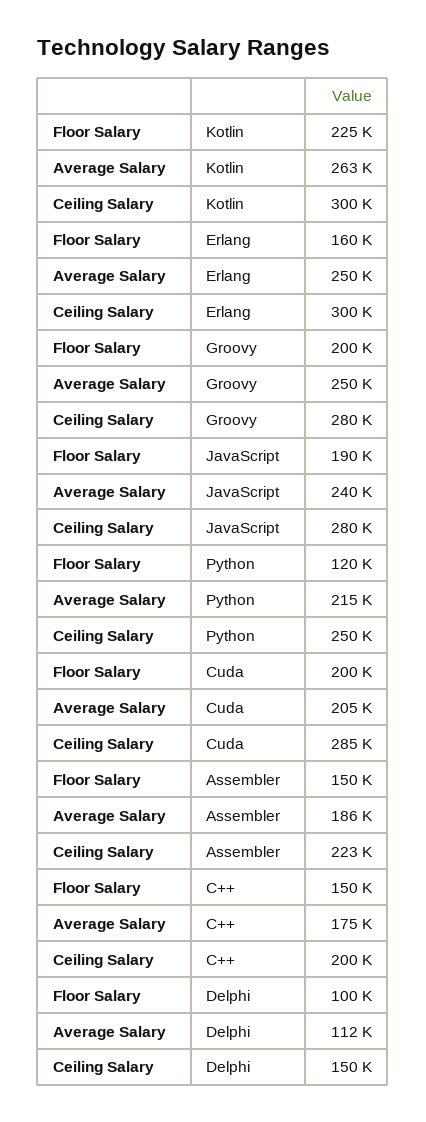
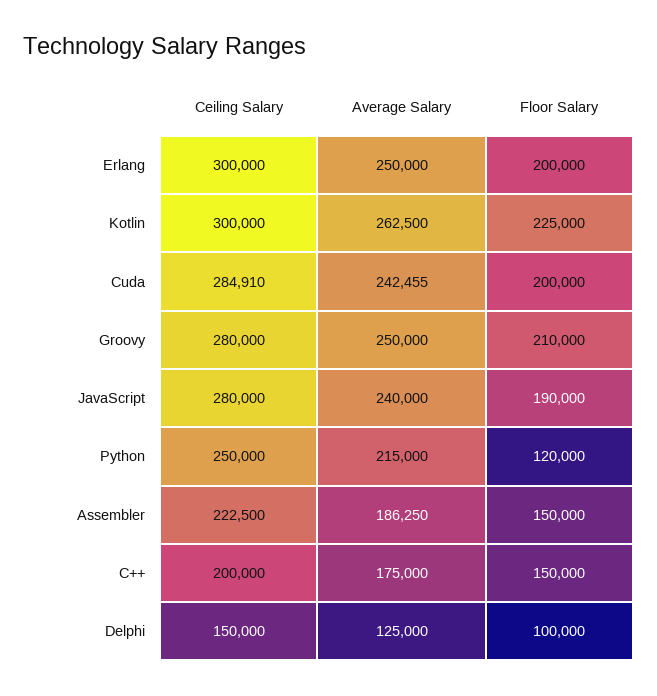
Floor Salary, Erlang: 160000 -> 200000
Floor Salary, Groovy: 200000 -> 210000
Average Salary, Cuda: 205000 -> 242455
Average Salary, Delphi: 112000 -> 125000

